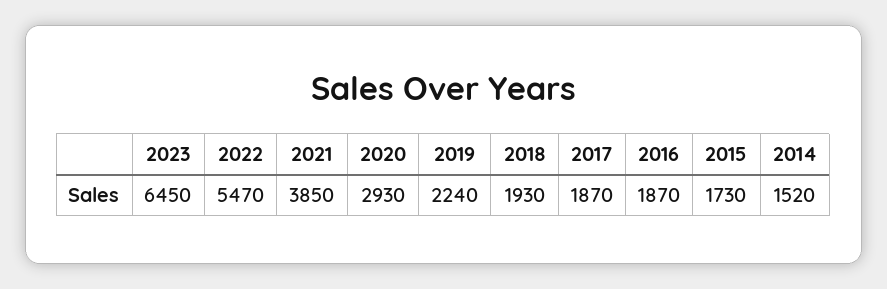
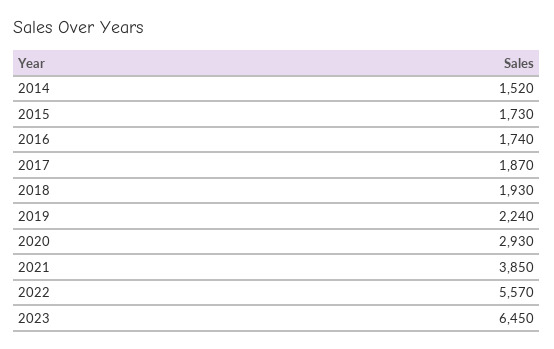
2022: 5470 -> 5570
2016: 1870 -> 1740

